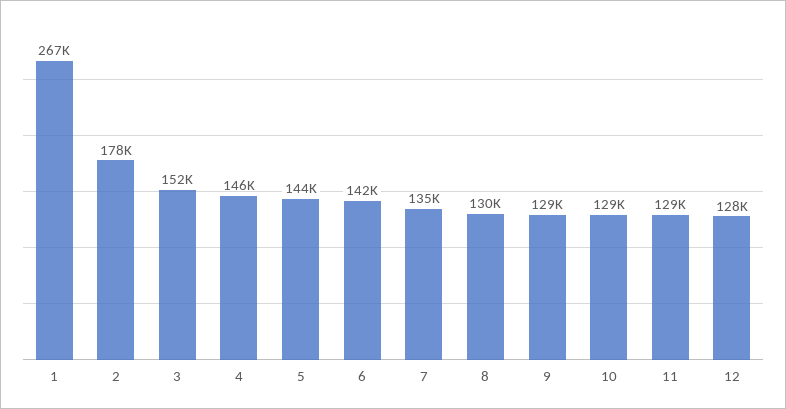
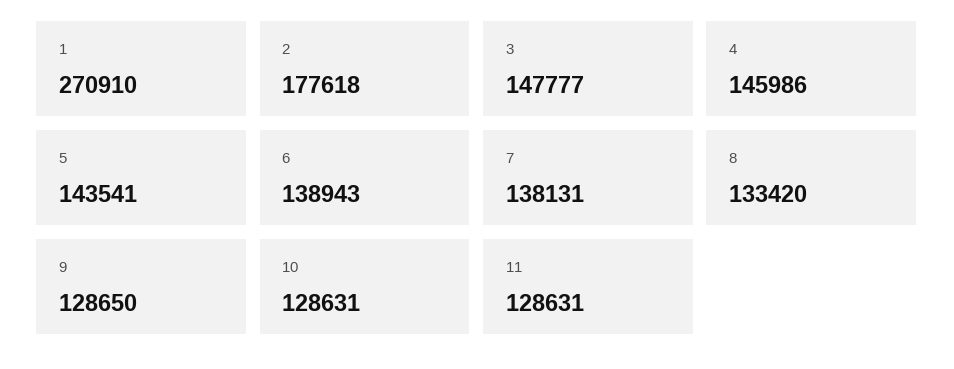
1: 267000 -> 270910
3: 152000 -> 147777
6: 142000 -> 138943
7: 135000 -> 138131
8: 130000 -> 133420
12: 128000 -> none

